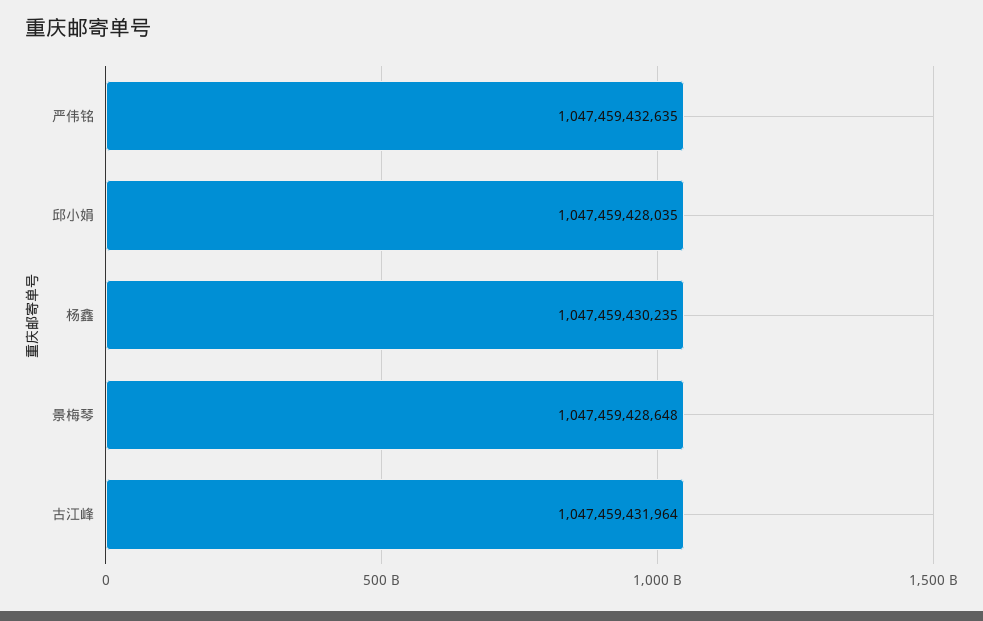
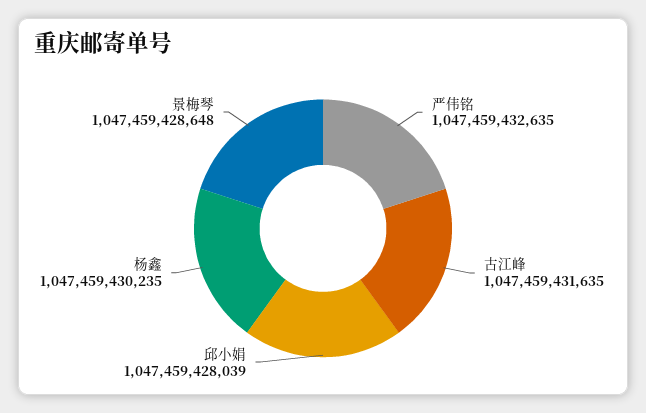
邱小娟: 1047459428035 -> 1047459428039
古江峰: 1047459431964 -> 1047459431635

